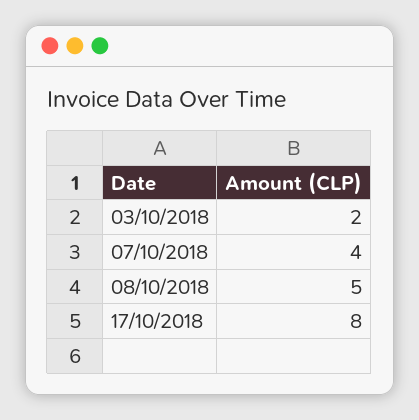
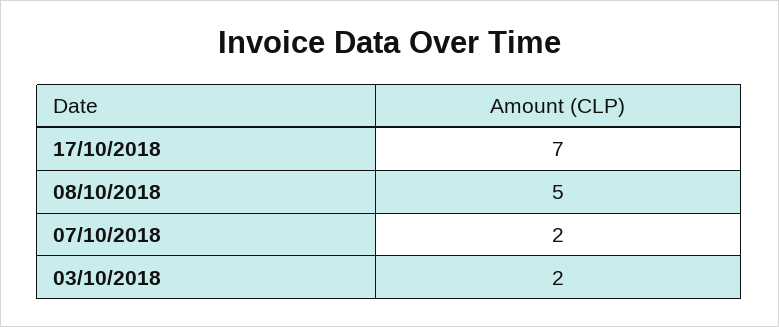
07/10/2018: 4 -> 2
17/10/2018: 8 -> 7

